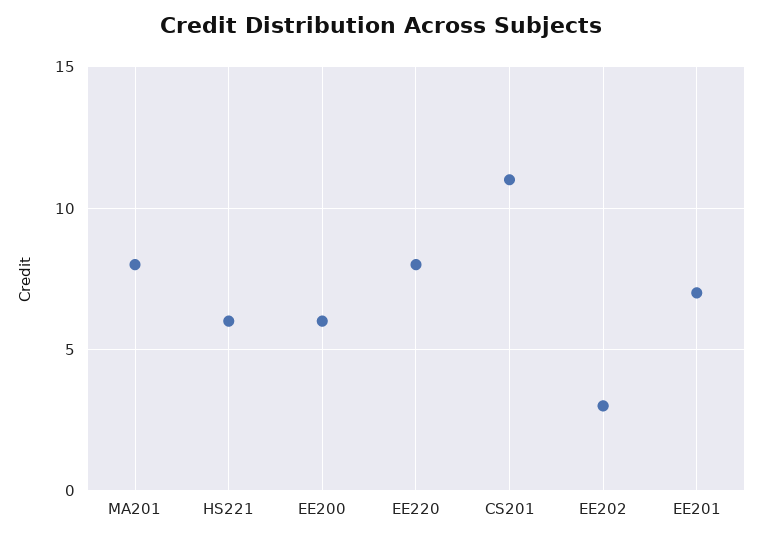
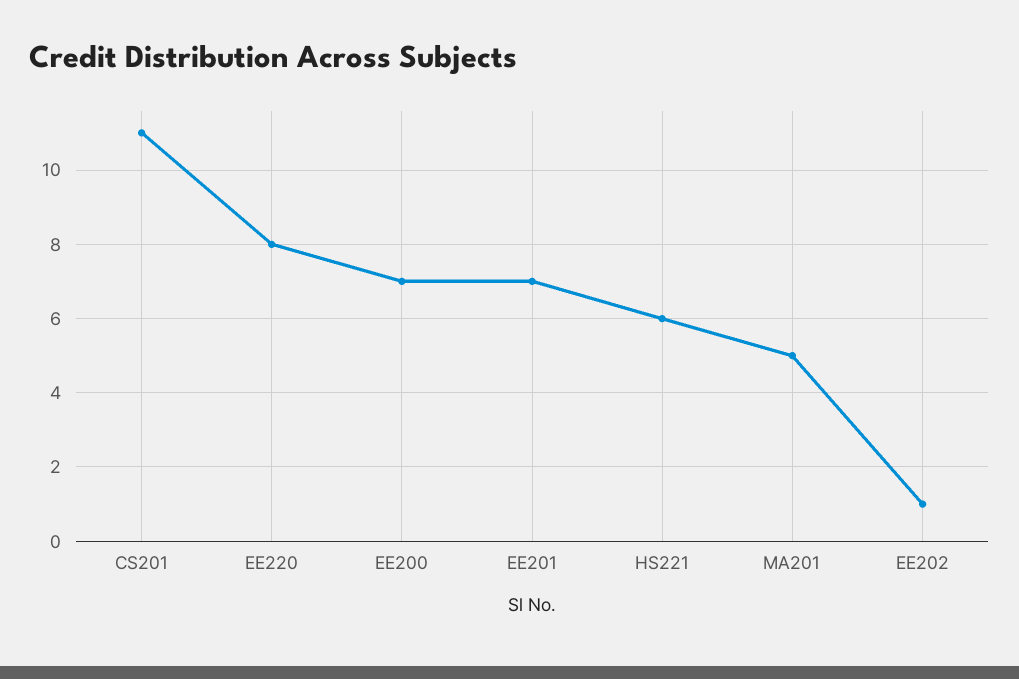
MA201: 8 -> 5
EE200: 6 -> 7
EE202: 3 -> 1

